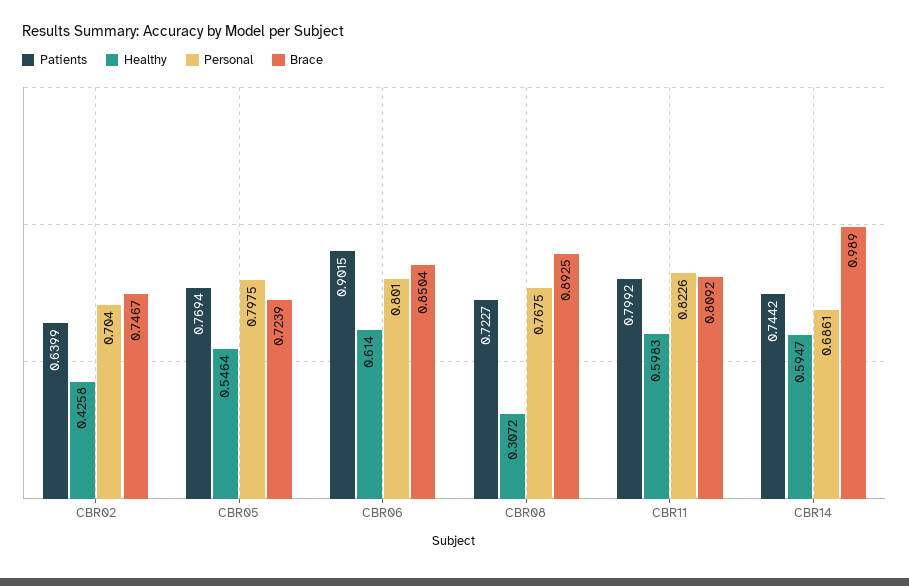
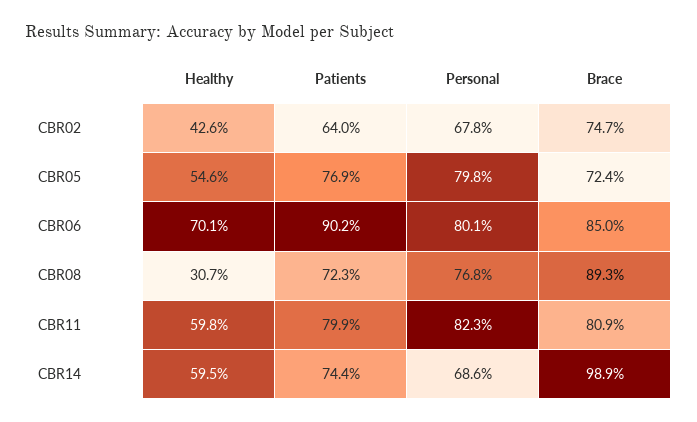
Personal, CBR02: 0.704 -> 0.678
Healthy, CBR06: 0.614 -> 0.701

